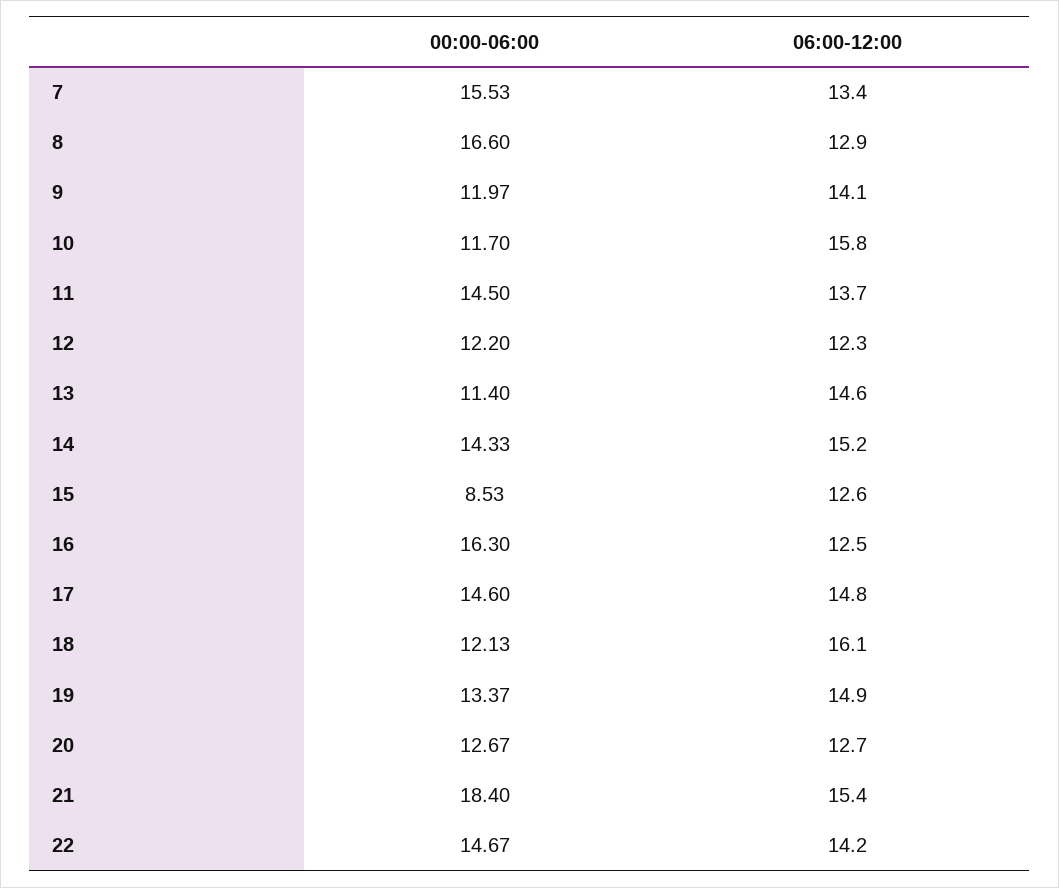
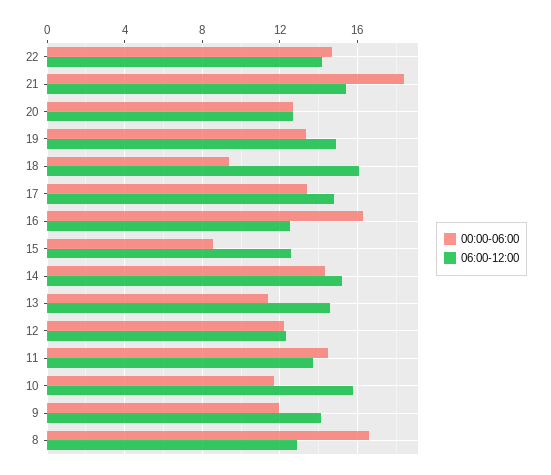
00:00-06:00, 7: 15.53 -> none
06:00-12:00, 7: 13.4 -> none
00:00-06:00, 17: 14.6 -> 13.5
00:00-06:00, 18: 12.13 -> 9.5

